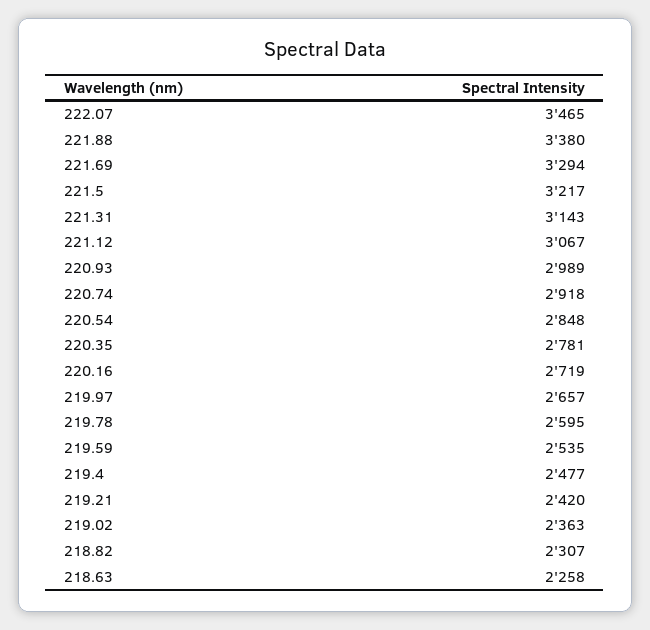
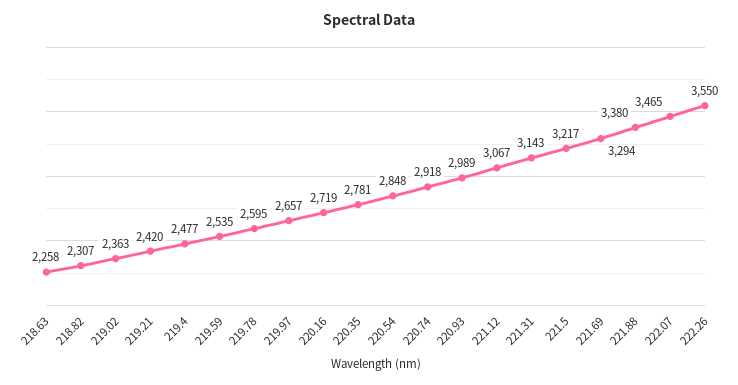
222.26: none -> 3550

